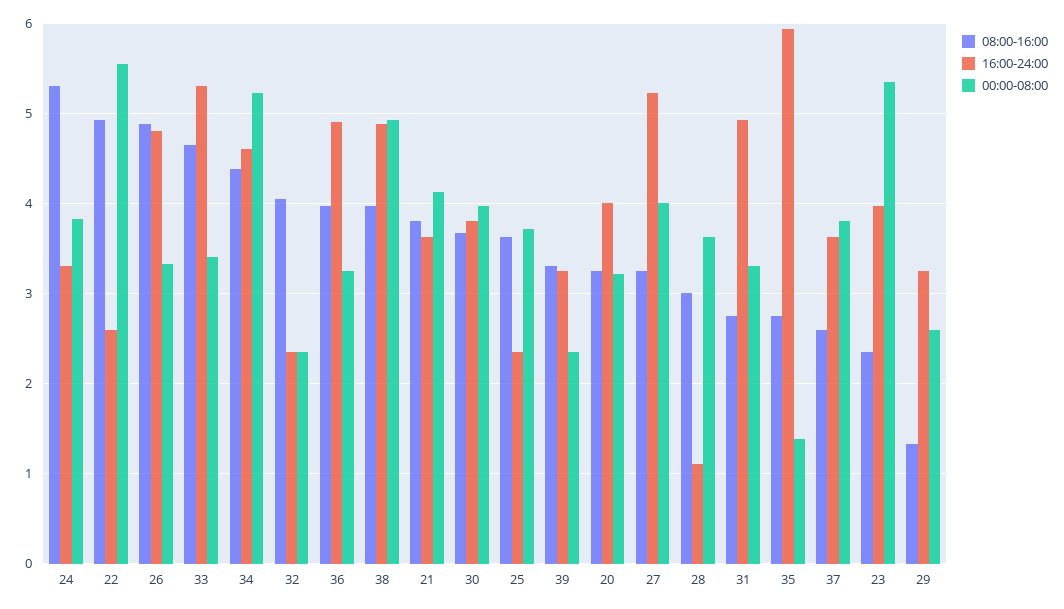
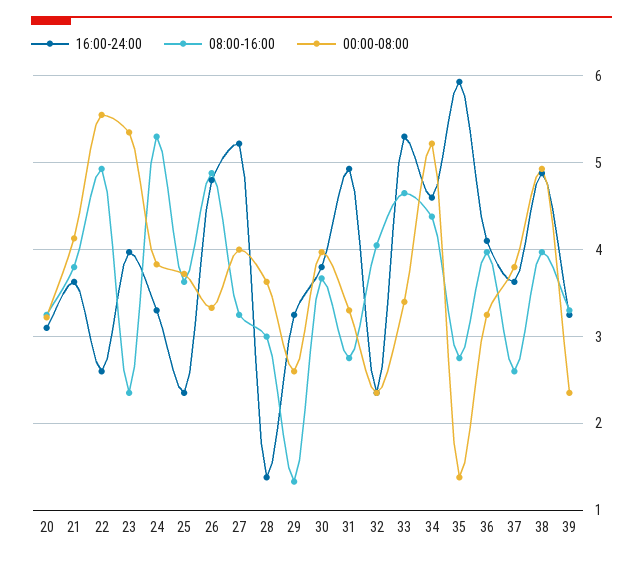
16:00-24:00, 36: 4.9 -> 4.1
16:00-24:00, 20: 4 -> 3.1
16:00-24:00, 28: 1.1 -> 1.4

